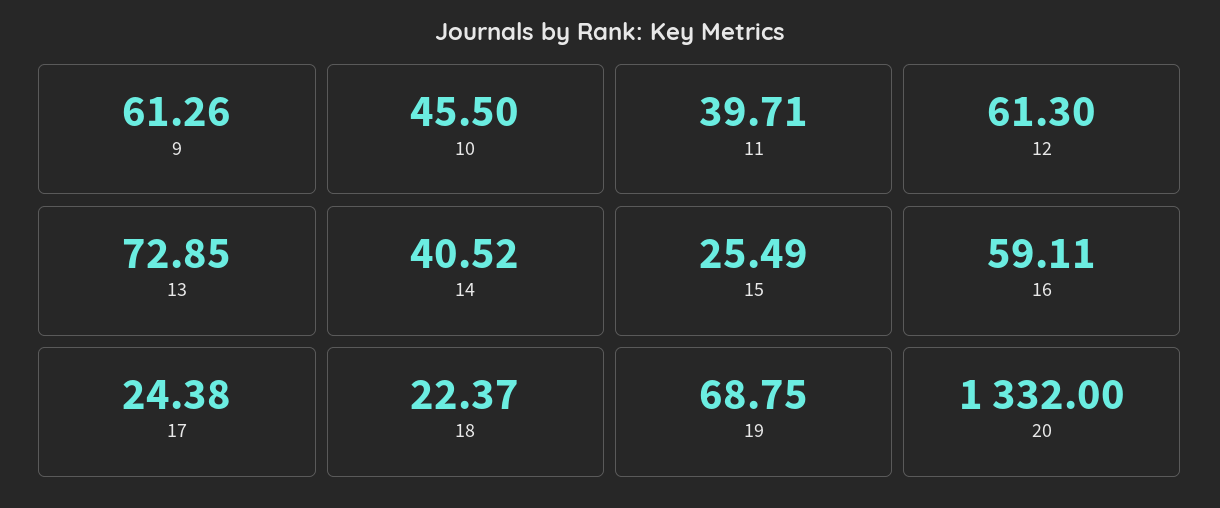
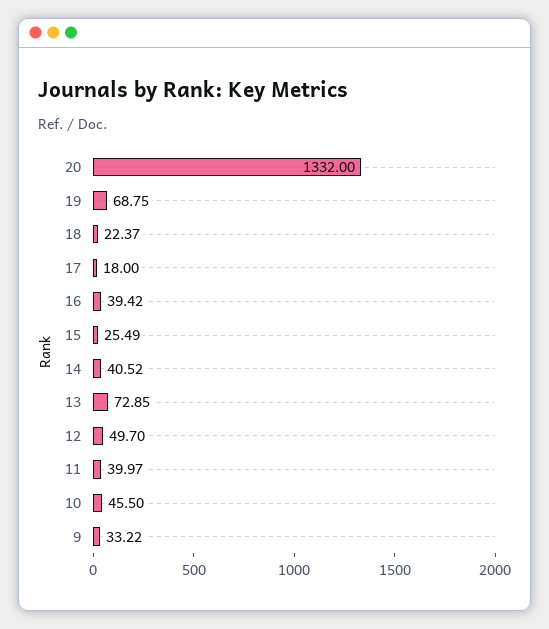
9: 61.26 -> 33.22
11: 39.71 -> 39.97
12: 61.3 -> 49.7
16: 59.11 -> 39.42
17: 24.38 -> 18

